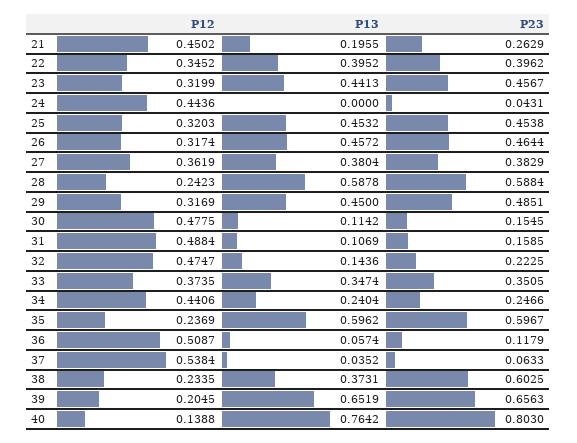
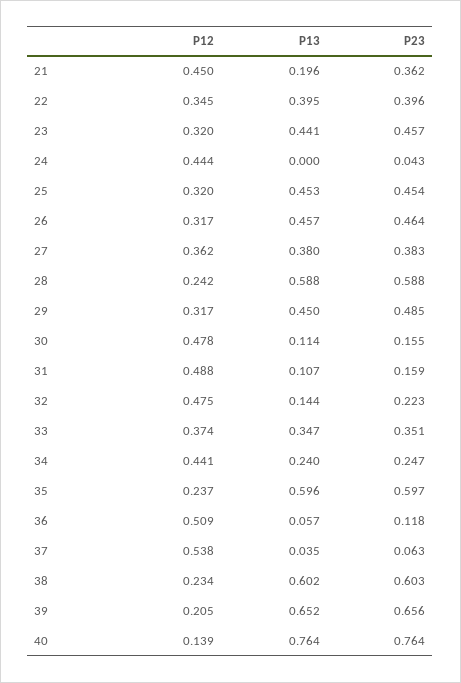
P23, 21: 0.2629 -> 0.362
P13, 38: 0.3731 -> 0.602
P23, 40: 0.803 -> 0.764

